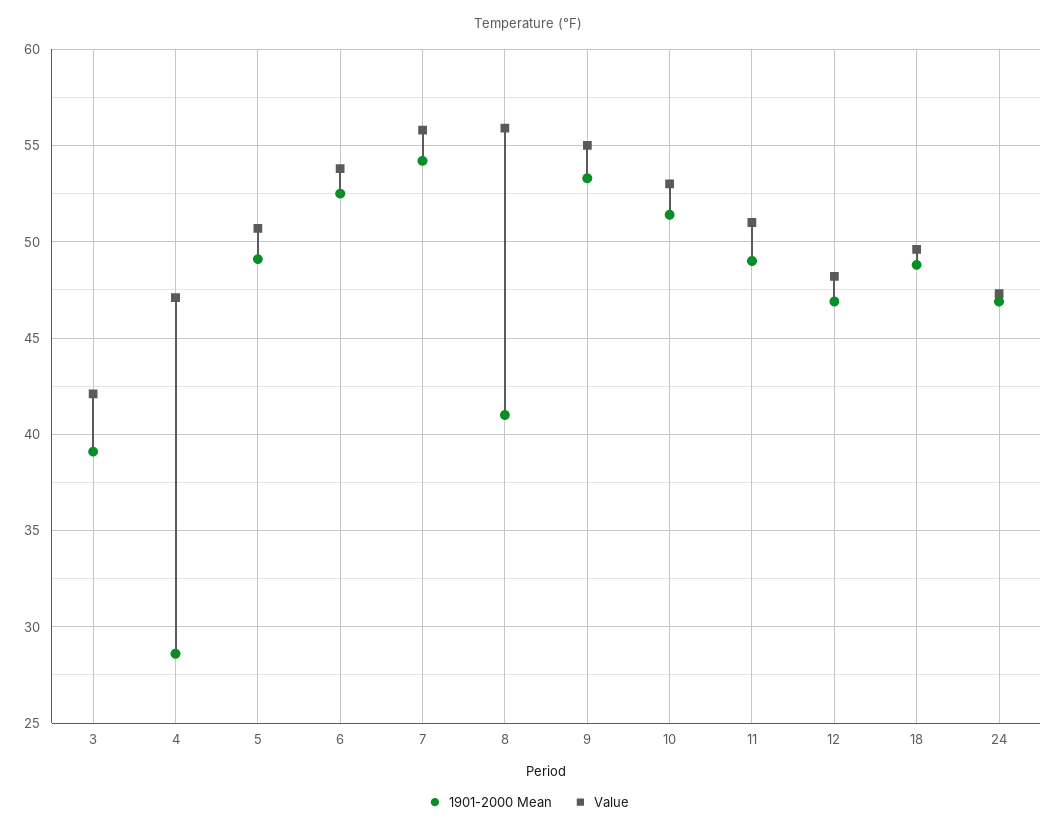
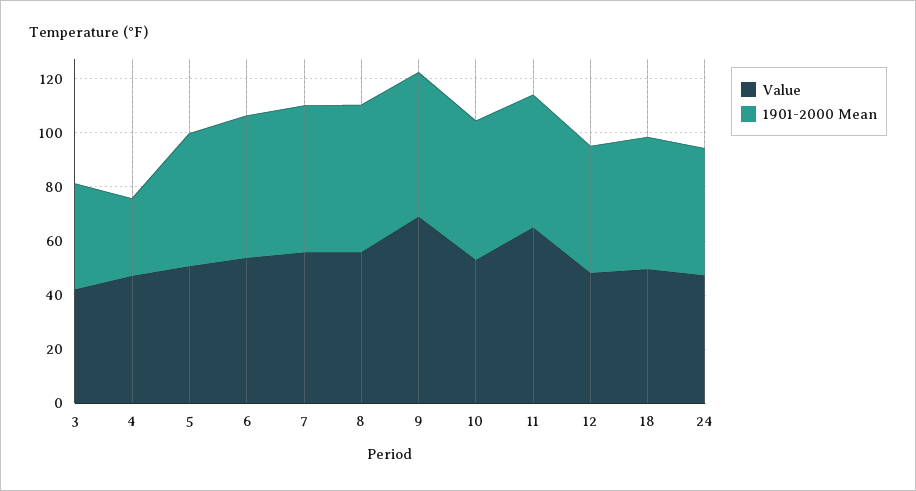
1901-2000 Mean, 8: 41 -> 55
Value, 9: 55 -> 70
Value, 11: 51 -> 65

